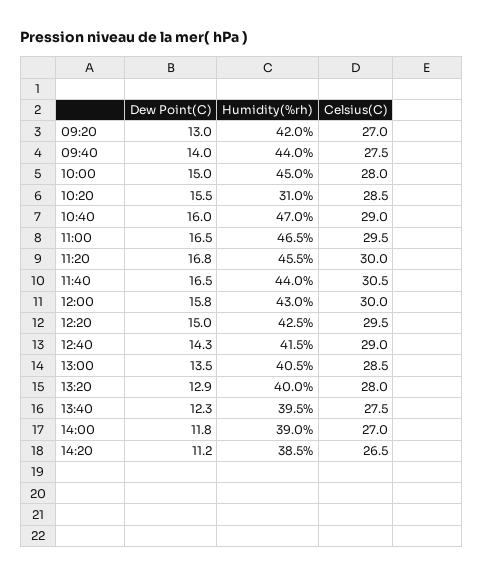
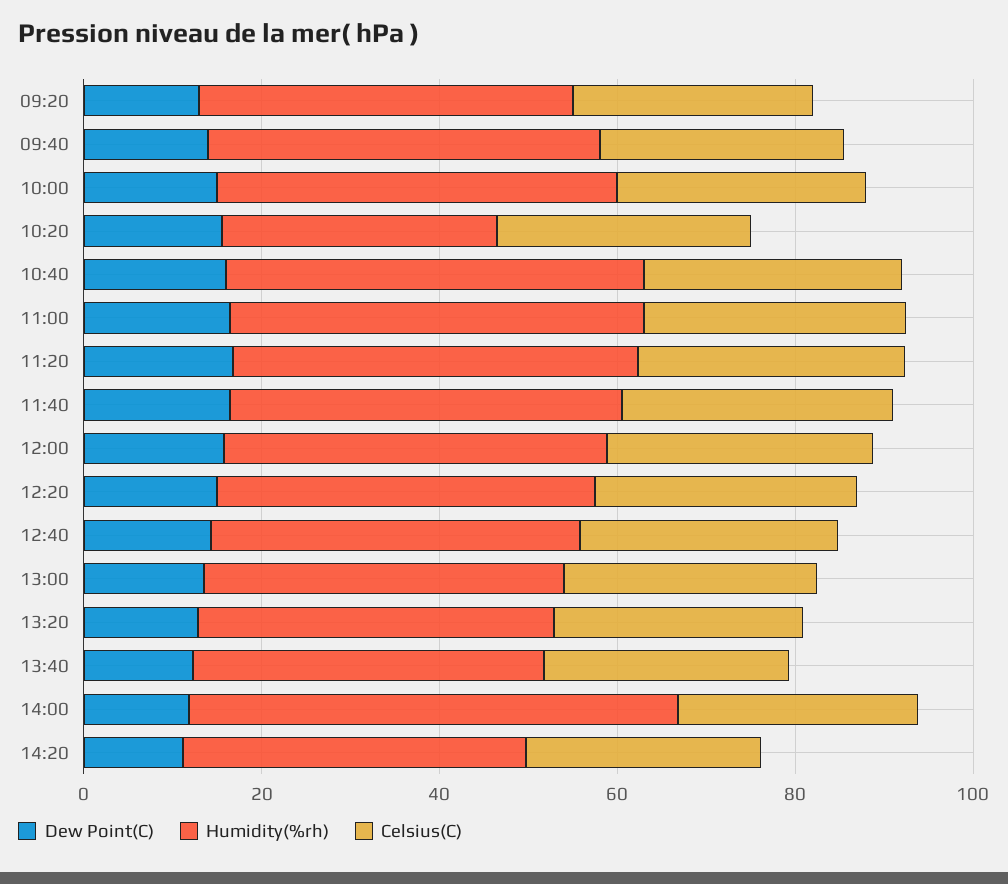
Humidity(%rh), 14:00: 39 -> 55

